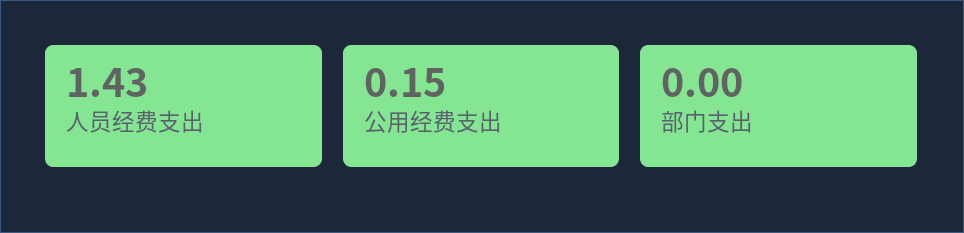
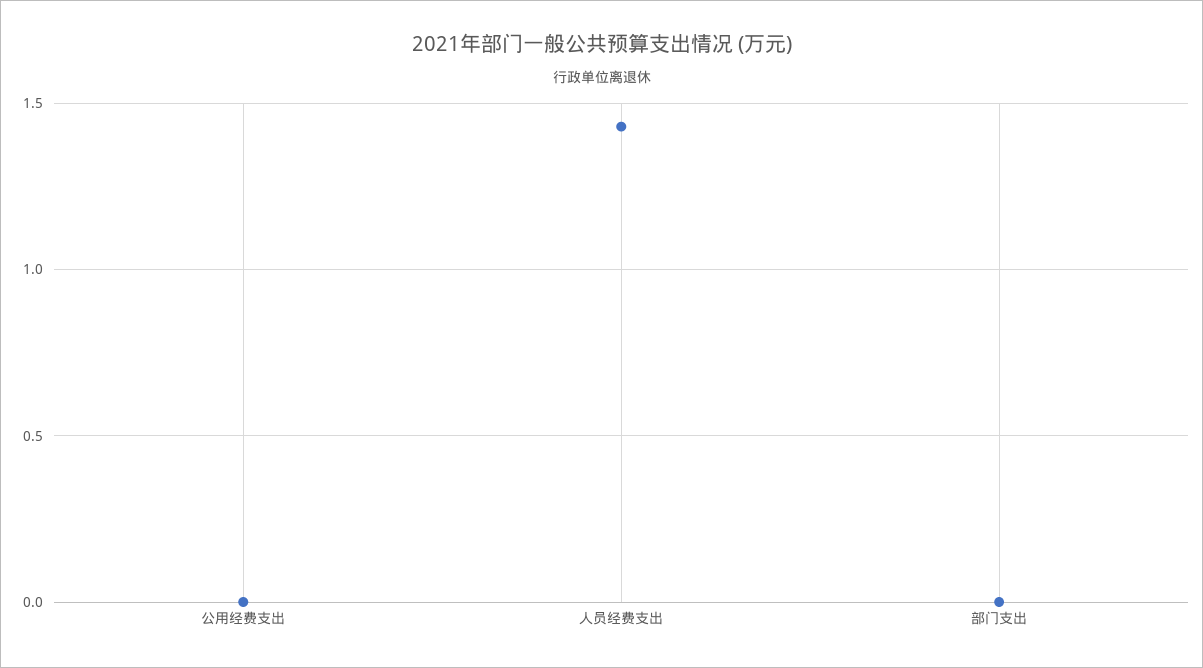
公用经费支出: 0.15 -> 0

